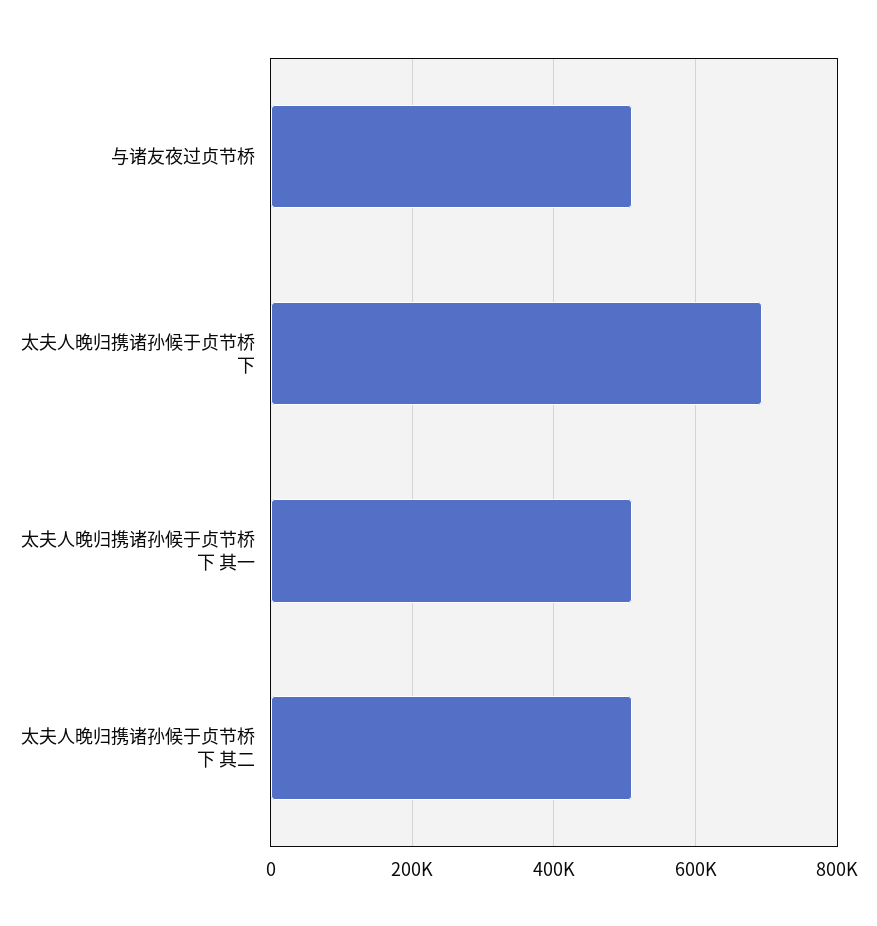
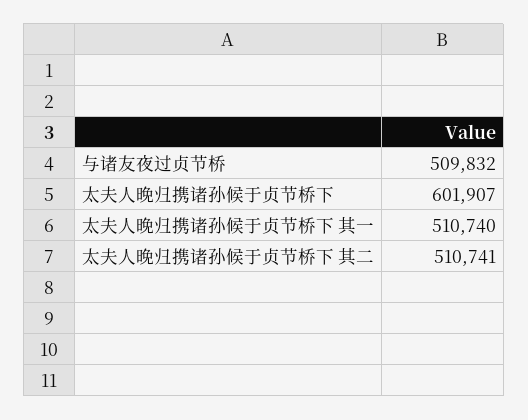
太夫人晚归携诸孙候于贞节桥下: 700000 -> 601907

